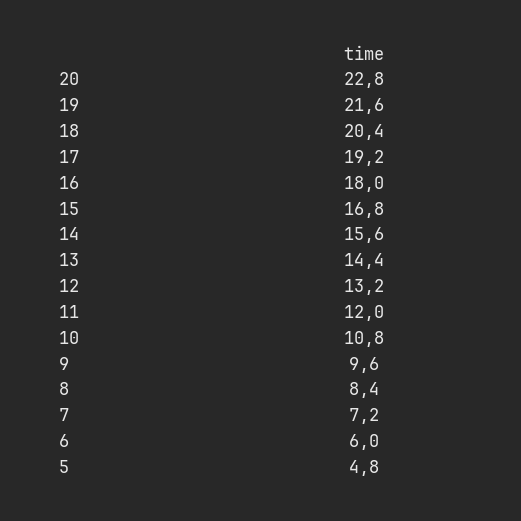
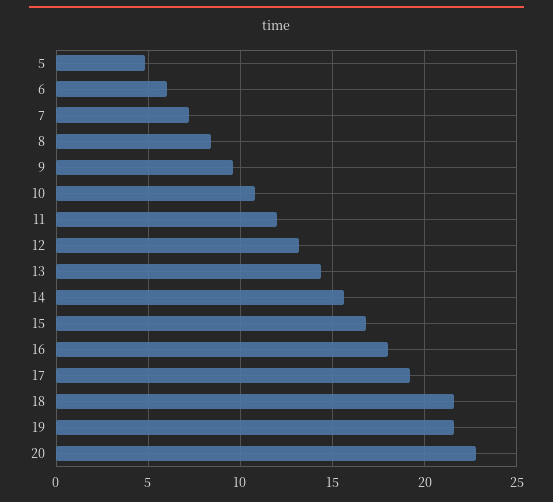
18: 20.4 -> 21.5

